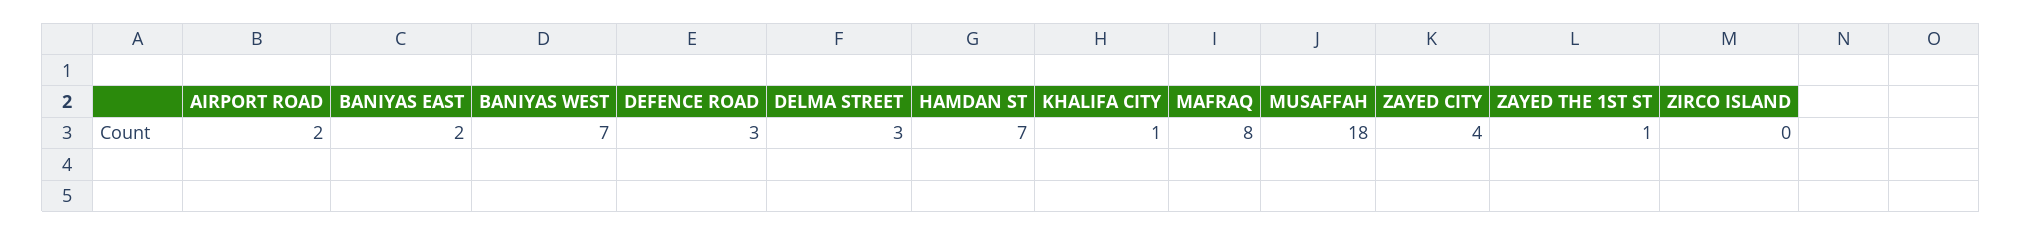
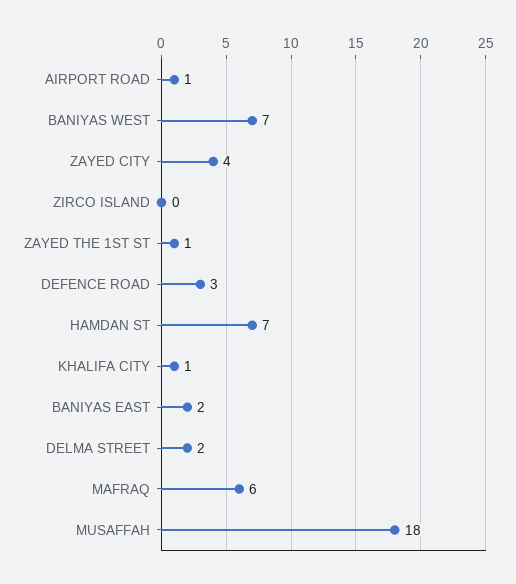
AIRPORT ROAD: 2 -> 1
DELMA STREET: 3 -> 2
MAFRAQ: 8 -> 6

